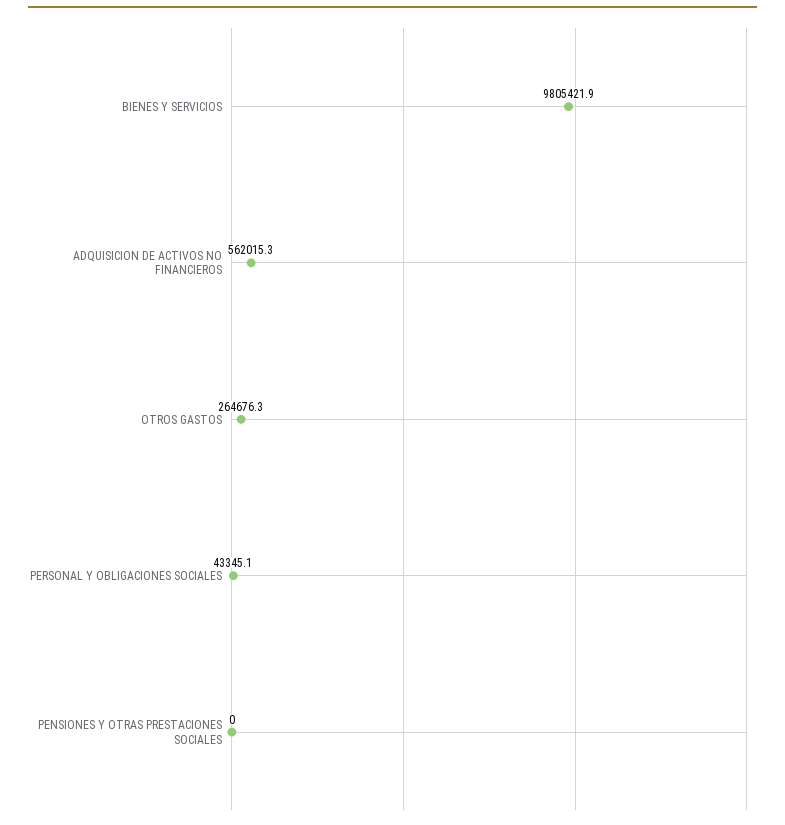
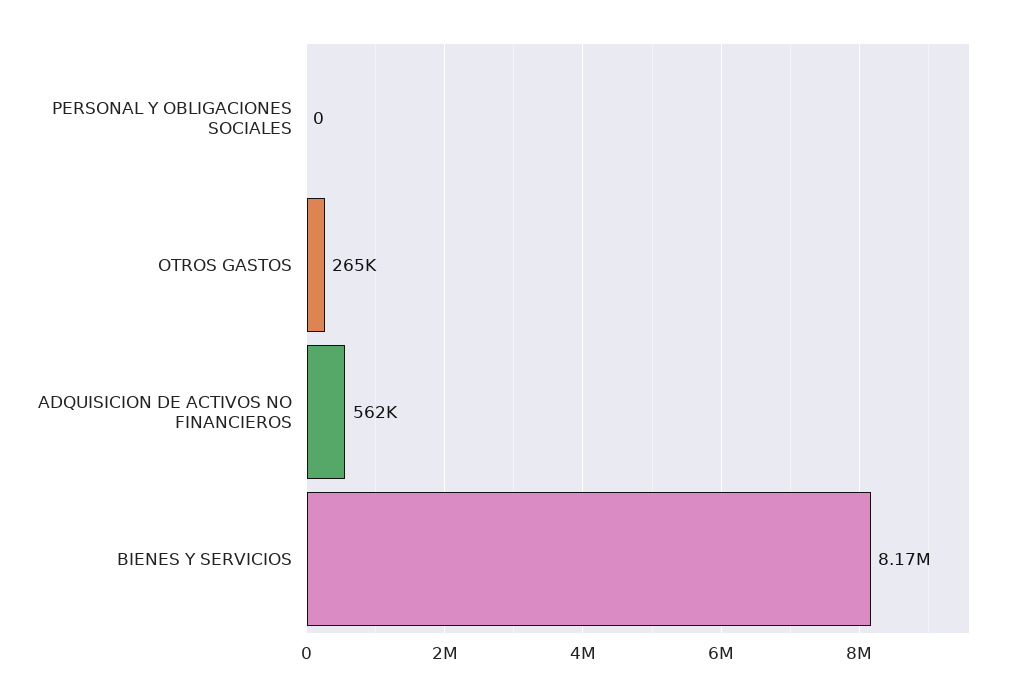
BIENES Y SERVICIOS: 9805421.9 -> 8170000
PERSONAL Y OBLIGACIONES SOCIALES: 43345.1 -> 0
PENSIONES Y OTRAS PRESTACIONES SOCIALES: 0 -> none

